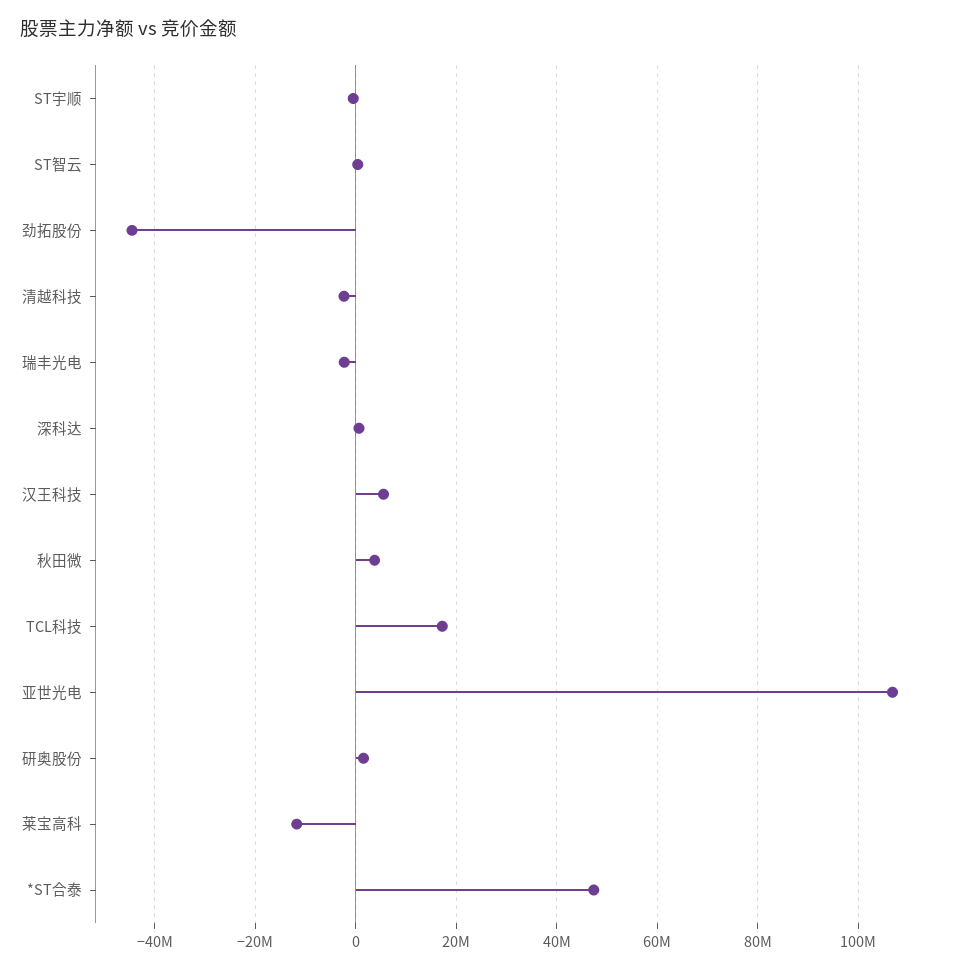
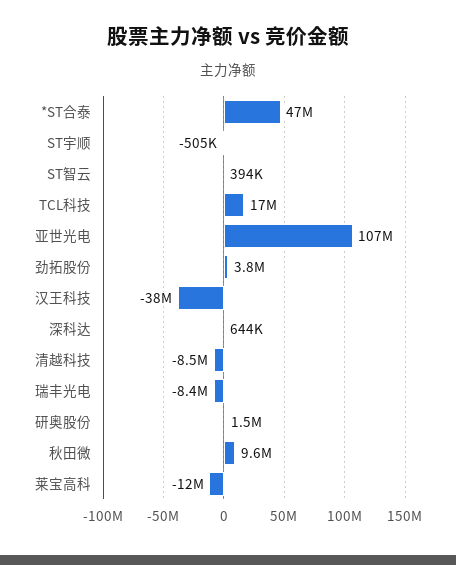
劲拓股份: -44000000 -> 3800000
清越科技: -2000000 -> -8500000
瑞丰光电: -2000000 -> -8400000
汉王科技: 6000000 -> -38000000
秋田微: 4000000 -> 9600000

